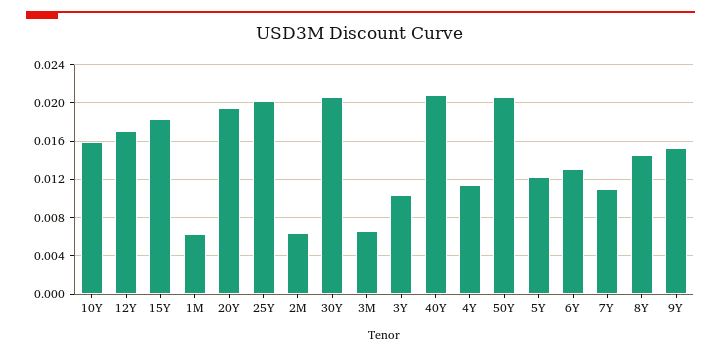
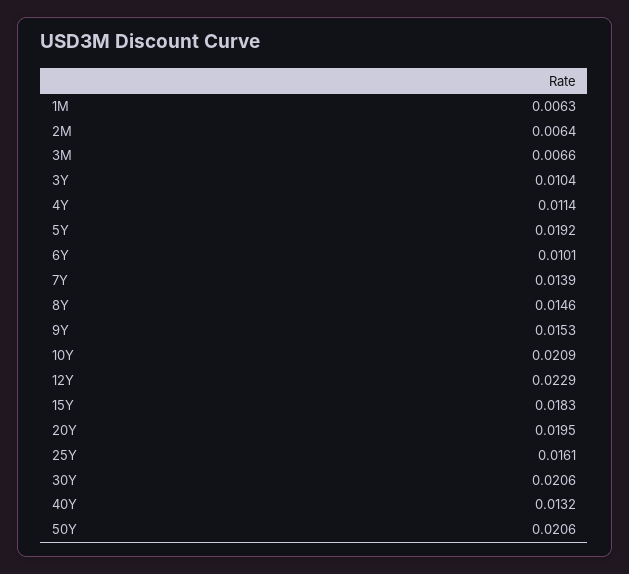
10Y: 0.016 -> 0.0209
12Y: 0.017 -> 0.0229
25Y: 0.02 -> 0.0161
40Y: 0.021 -> 0.0132
5Y: 0.012 -> 0.0192
6Y: 0.013 -> 0.0101
7Y: 0.011 -> 0.0139

